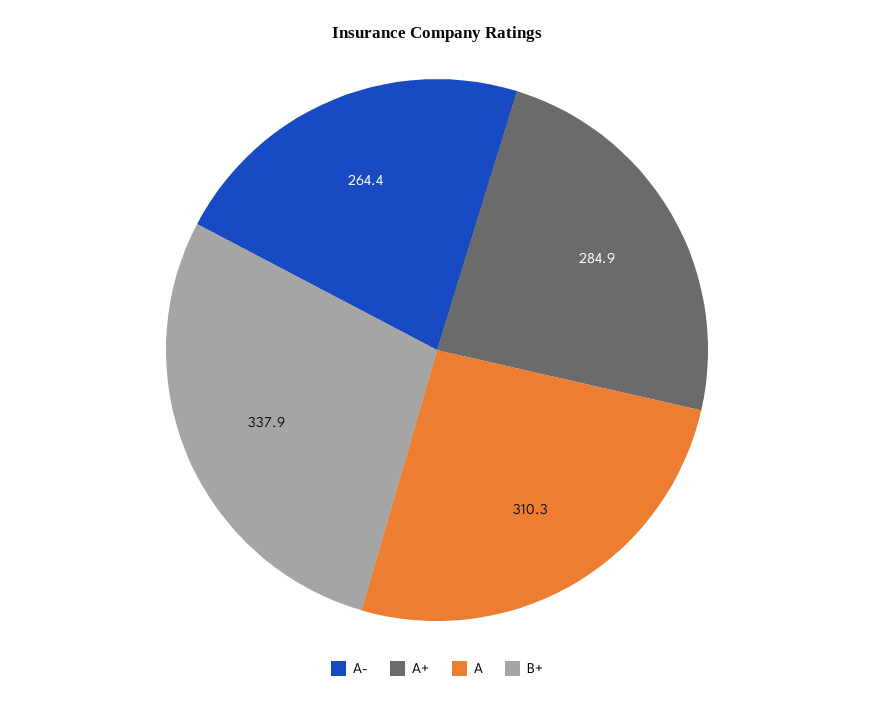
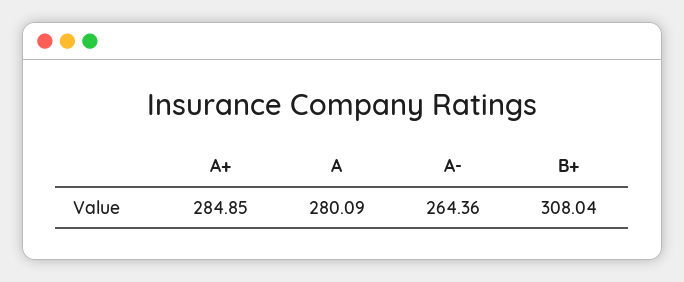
A: 310.3 -> 280.09
B+: 337.9 -> 308.04

